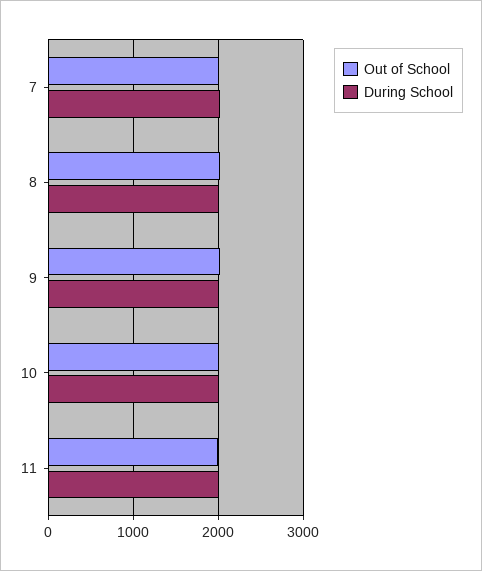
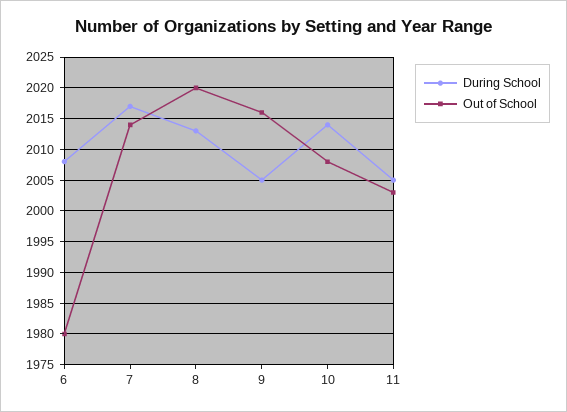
During School, 6: none -> 2008
Out of School, 6: none -> 1980

